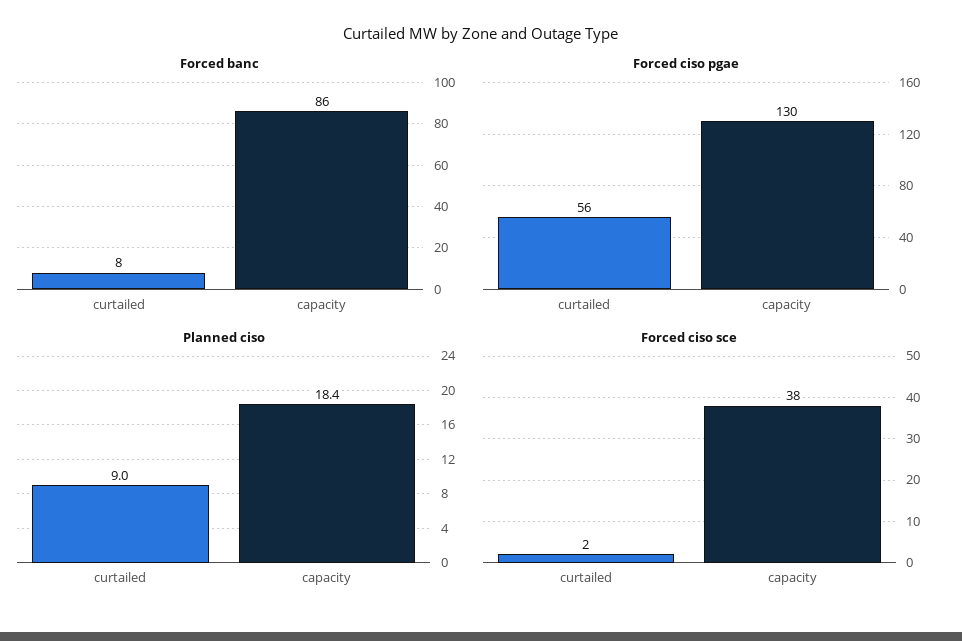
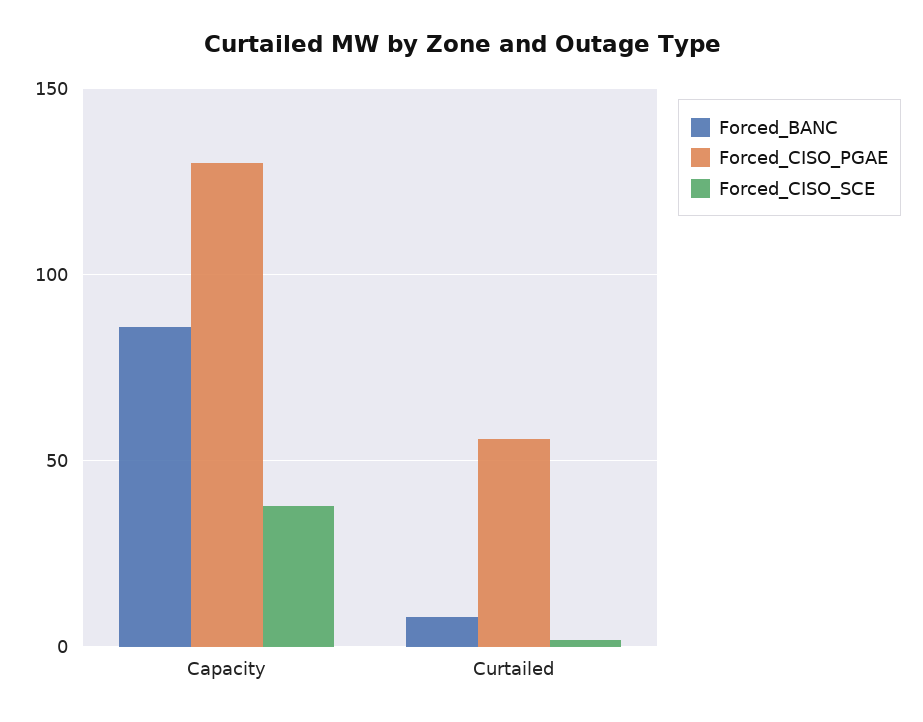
Planned ciso, curtailed: 9 -> none
Planned ciso, capacity: 18.4 -> none

